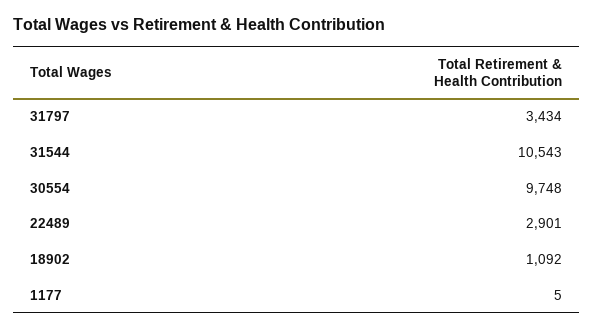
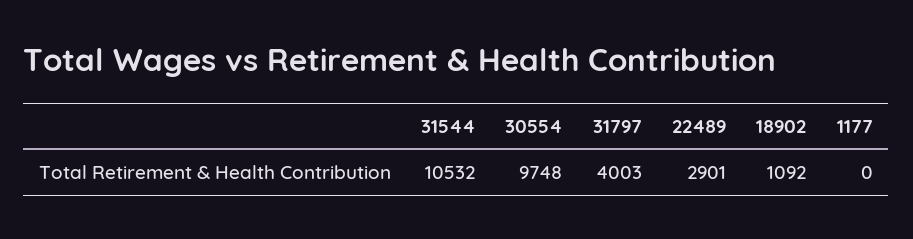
31797: 3434 -> 4003
31544: 10543 -> 10532
1177: 5 -> 0

